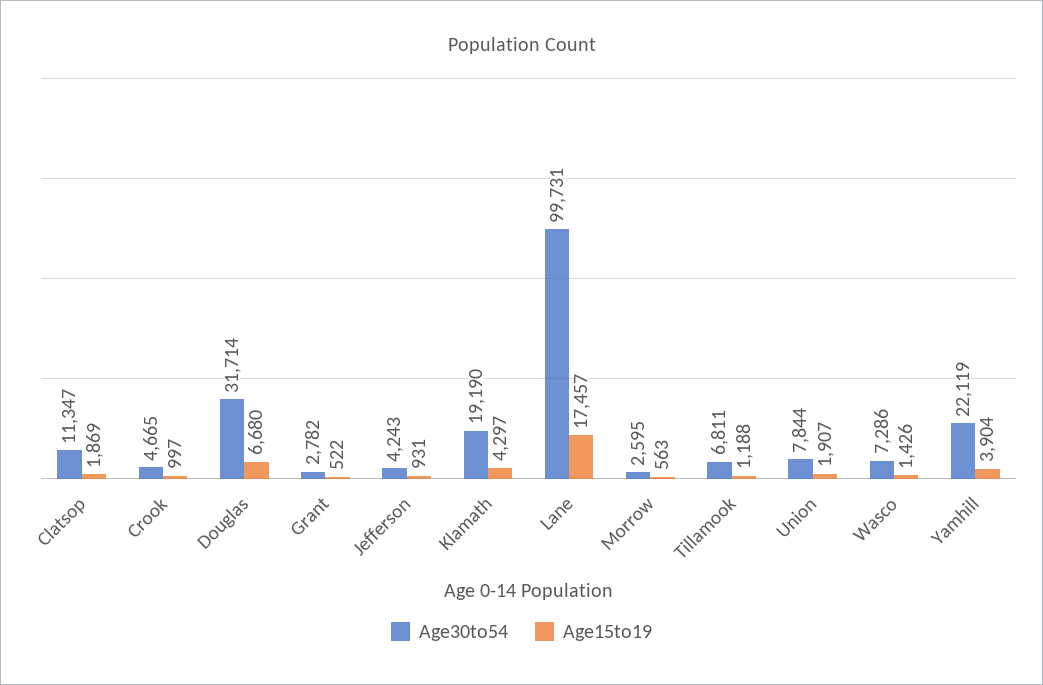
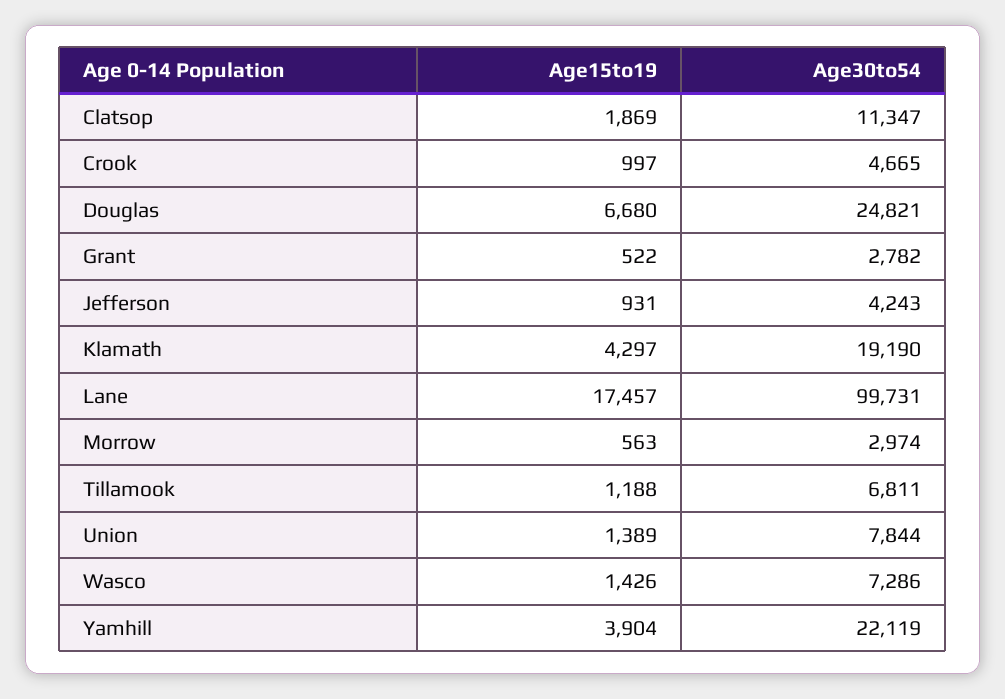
Age30to54, Douglas: 31714 -> 24821
Age30to54, Morrow: 2595 -> 2974
Age15to19, Union: 1907 -> 1389

